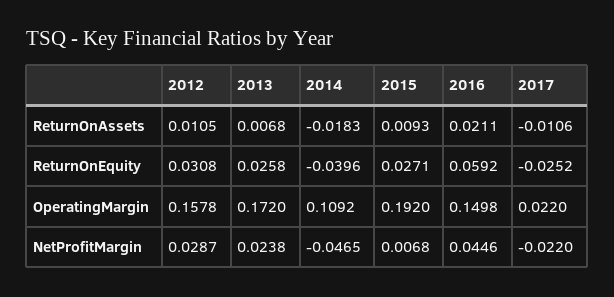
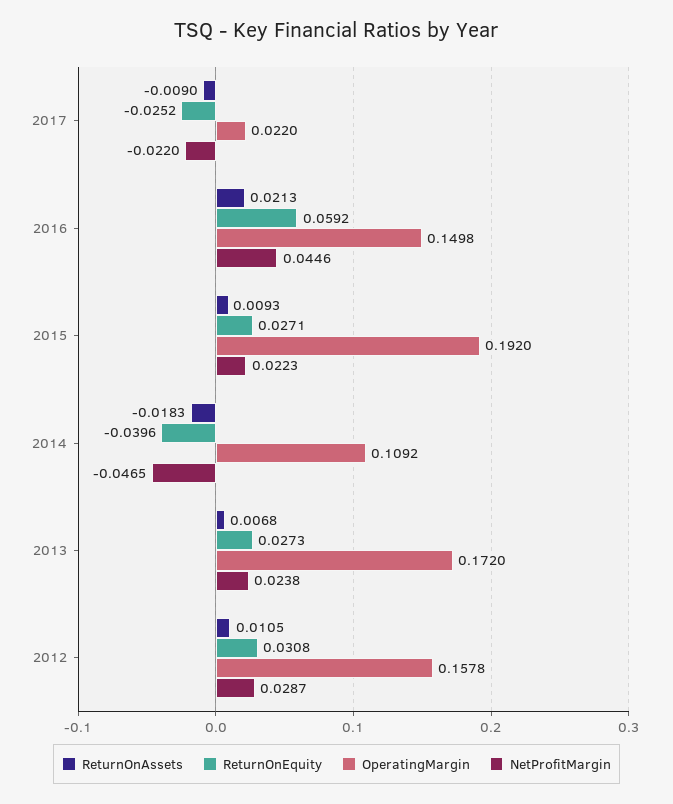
ReturnOnAssets, 2016: 0.0211 -> 0.0213
ReturnOnAssets, 2017: -0.0106 -> -0.009
ReturnOnEquity, 2013: 0.0258 -> 0.0273
NetProfitMargin, 2015: 0.0068 -> 0.0223

